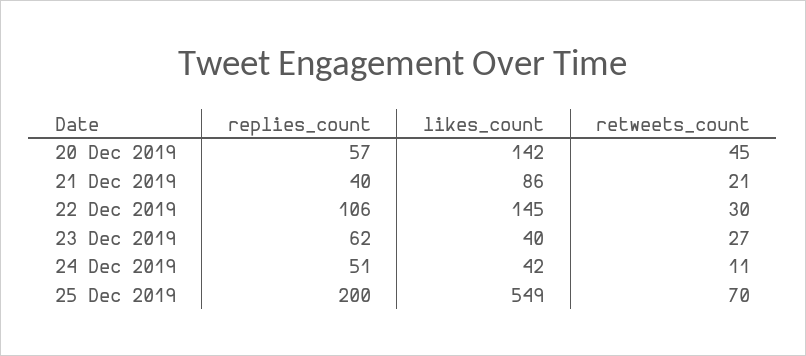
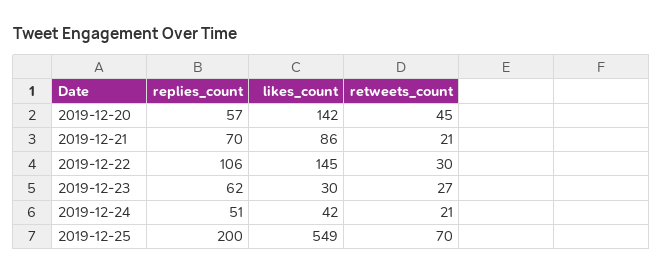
replies_count, 21 Dec 2019: 40 -> 70
likes_count, 23 Dec 2019: 40 -> 30
retweets_count, 24 Dec 2019: 11 -> 21

